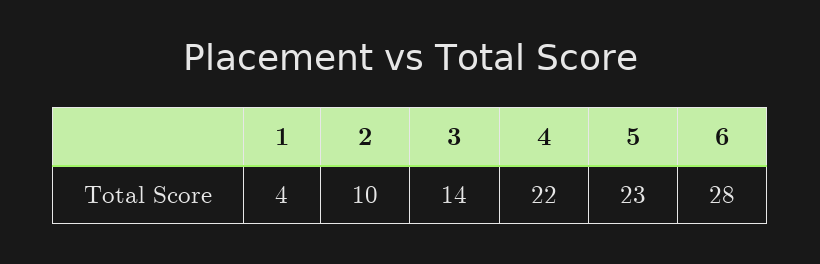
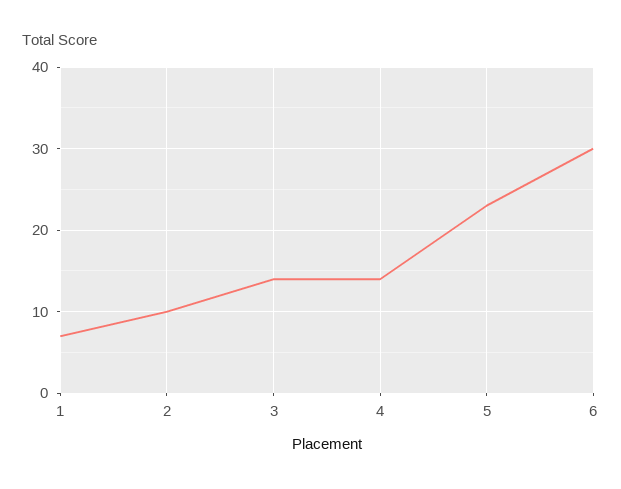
1: 4 -> 7
4: 22 -> 14
6: 28 -> 30

